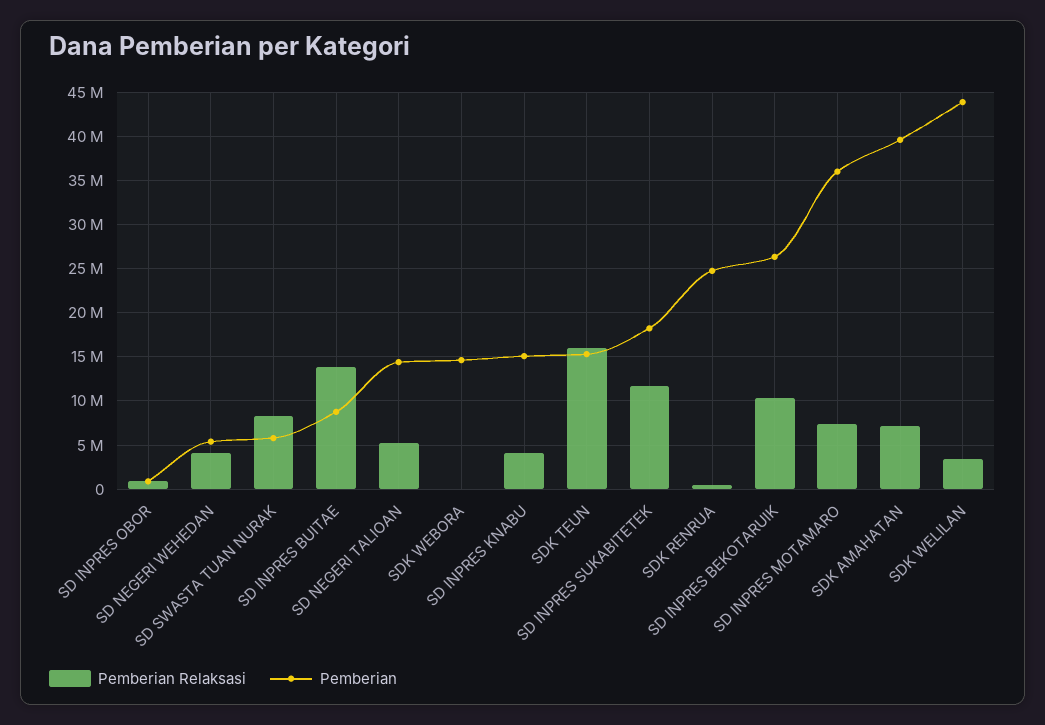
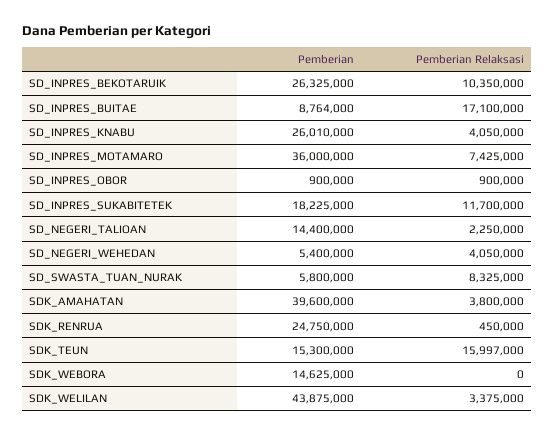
Pemberian Relaksasi, SD INPRES BUITAE: 14000000 -> 17100000
Pemberian Relaksasi, SD NEGERI TALIOAN: 5000000 -> 2250000
Pemberian, SD INPRES KNABU: 15000000 -> 26010000
Pemberian Relaksasi, SDK AMAHATAN: 7000000 -> 3800000

